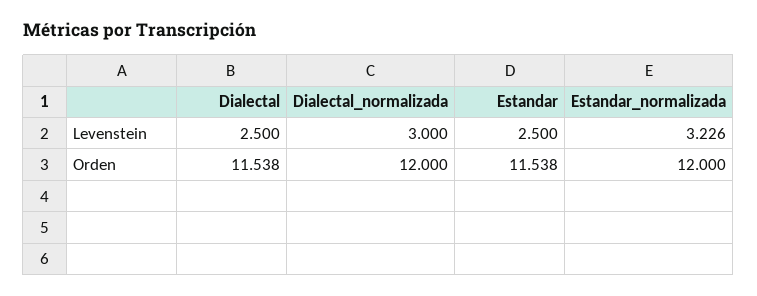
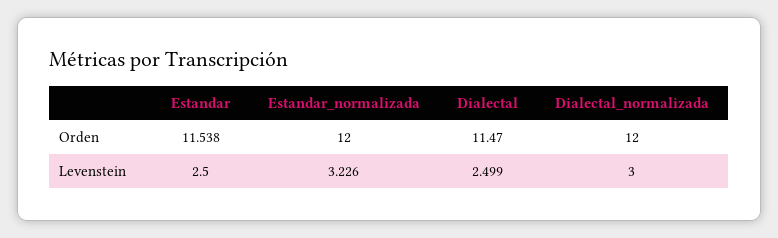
Dialectal, Levenstein: 2.5 -> 2.499
Dialectal, Orden: 11.538 -> 11.47

